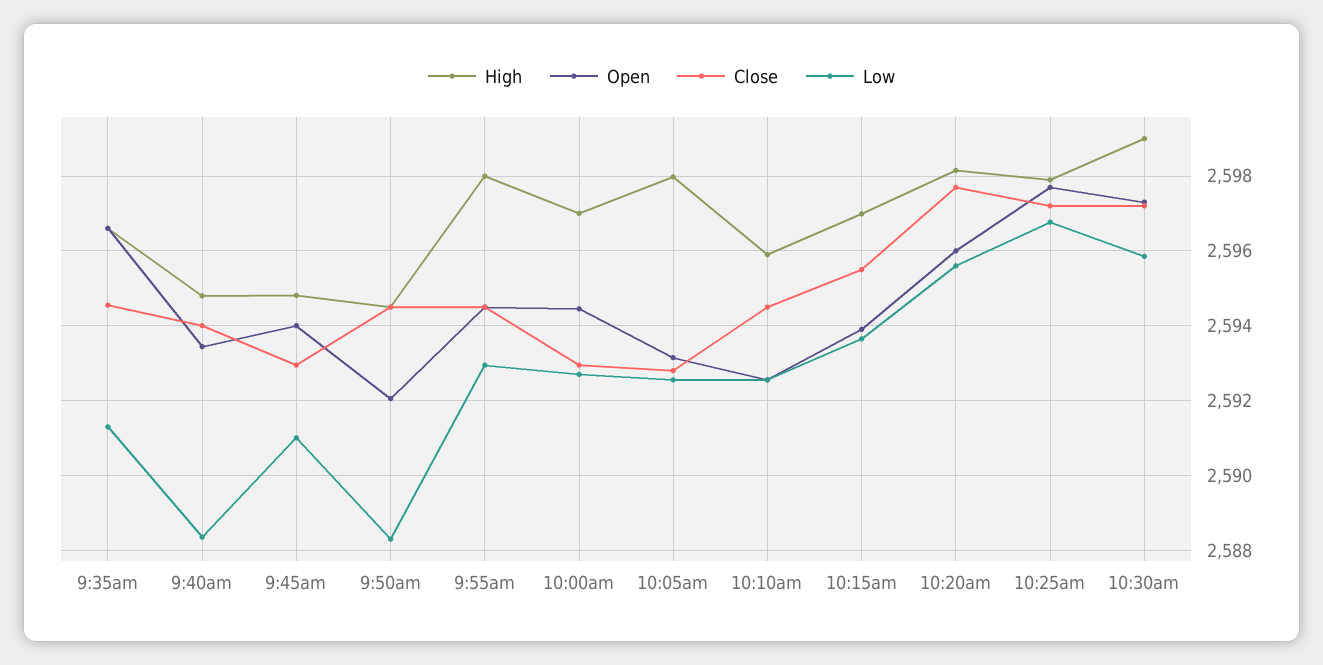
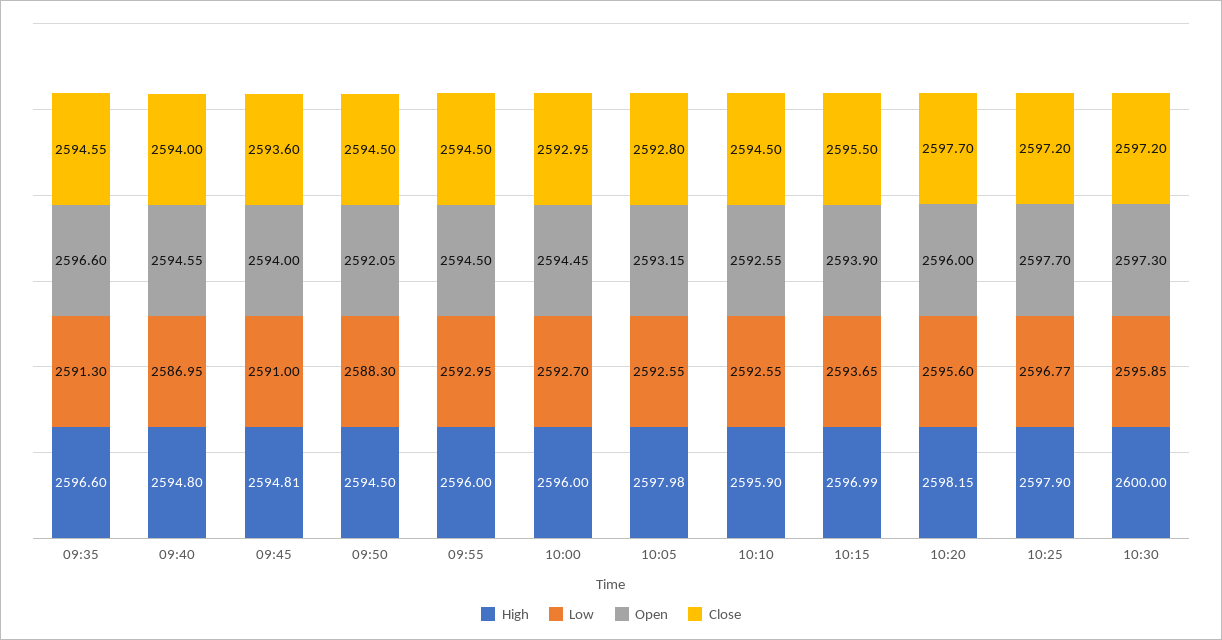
Open, 9:40am: 2593.4 -> 2594.55
Low, 9:40am: 2588.4 -> 2586.95
Close, 9:45am: 2593 -> 2593.6
High, 9:55am: 2598 -> 2596
High, 10:00am: 2597 -> 2596
High, 10:30am: 2599 -> 2600

